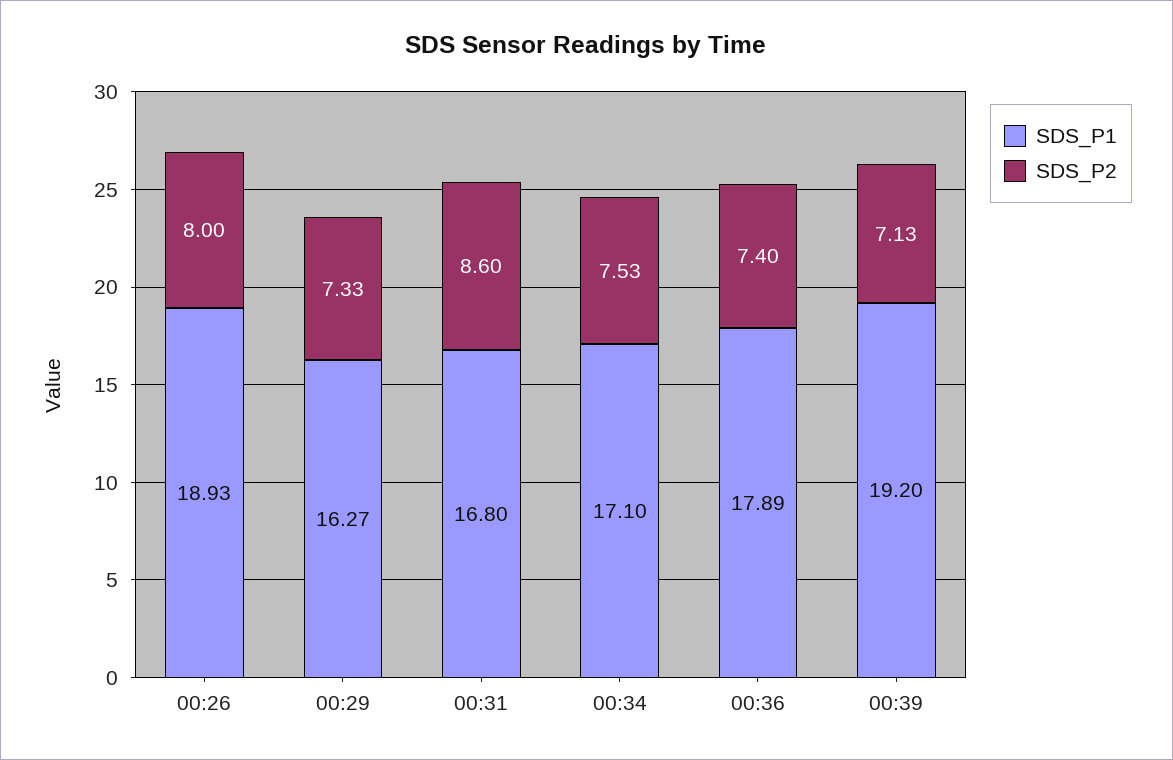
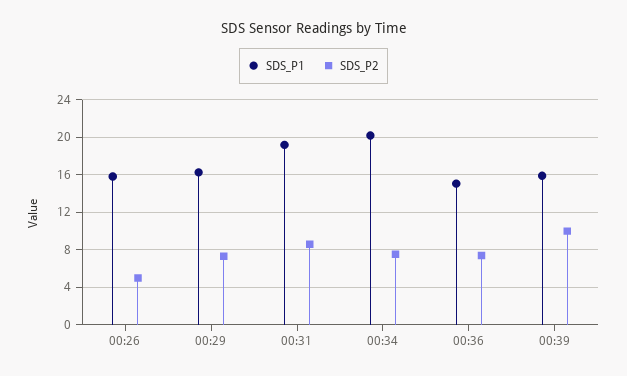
SDS_P1, 00:26: 18.93 -> 16
SDS_P2, 00:26: 8 -> 5
SDS_P1, 00:31: 16.8 -> 19
SDS_P1, 00:34: 17.1 -> 20
SDS_P1, 00:36: 17.89 -> 15
SDS_P1, 00:39: 19.2 -> 16
SDS_P2, 00:39: 7.13 -> 10

